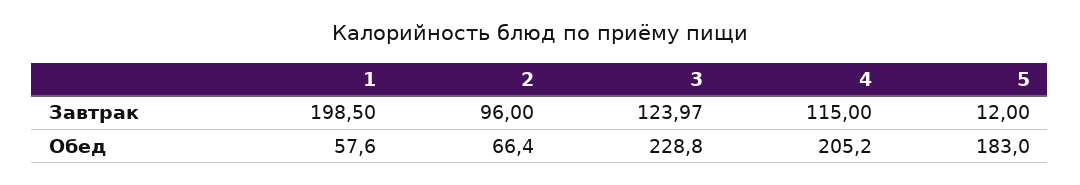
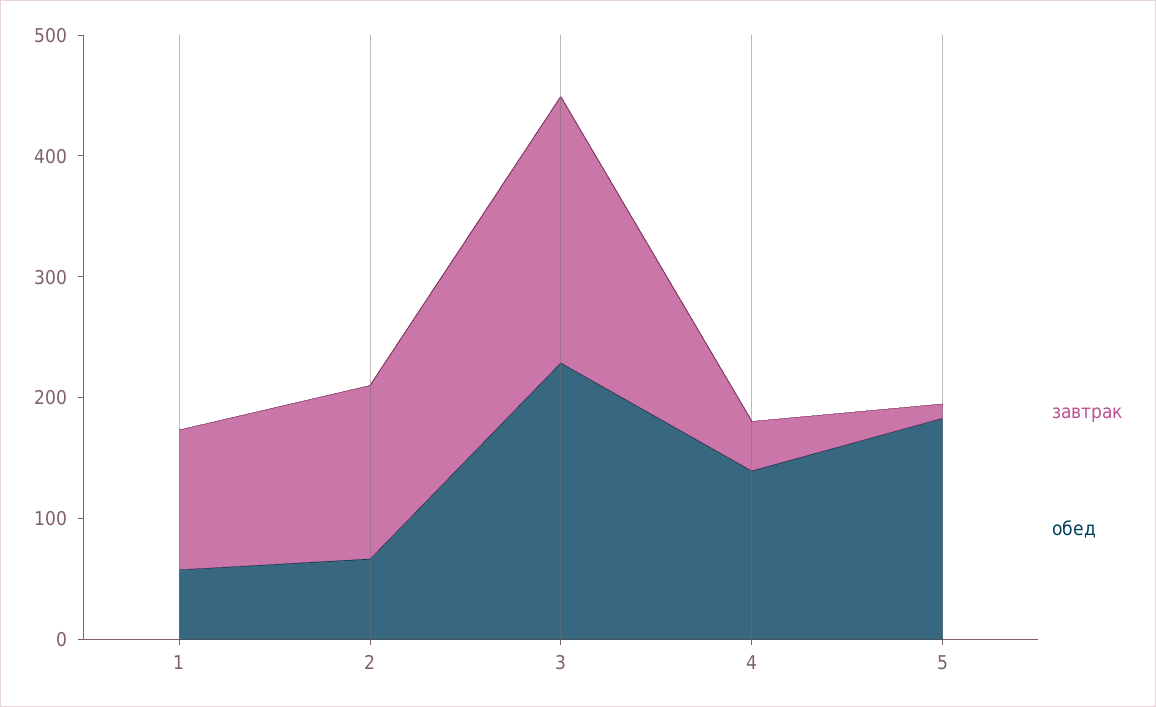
Завтрак, 1: 198.5 -> 120
Завтрак, 2: 96 -> 140
Завтрак, 3: 123.97 -> 220
Завтрак, 4: 115 -> 40
Обед, 4: 205.2 -> 140

